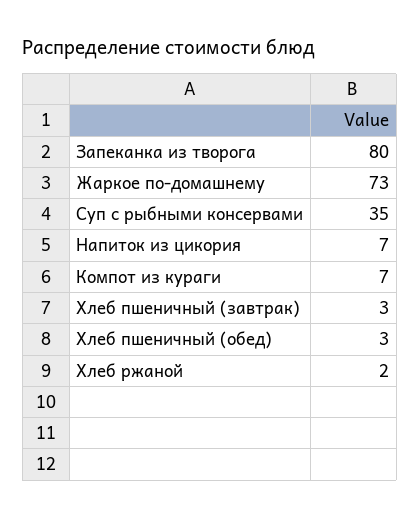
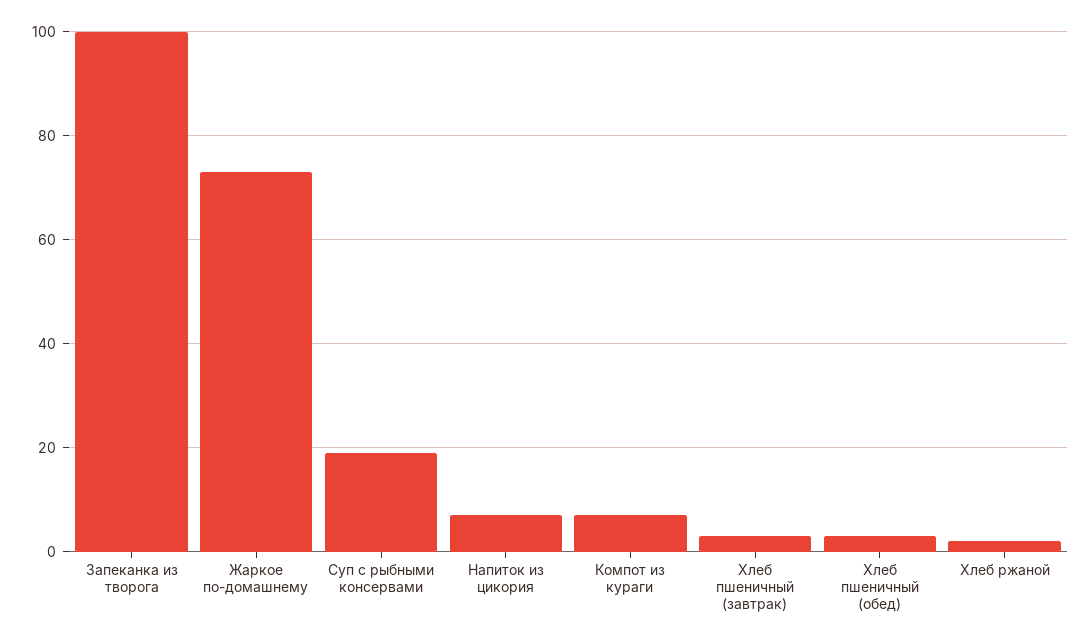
Запеканка из творога: 80 -> 100
Суп с рыбными консервами: 35 -> 20

